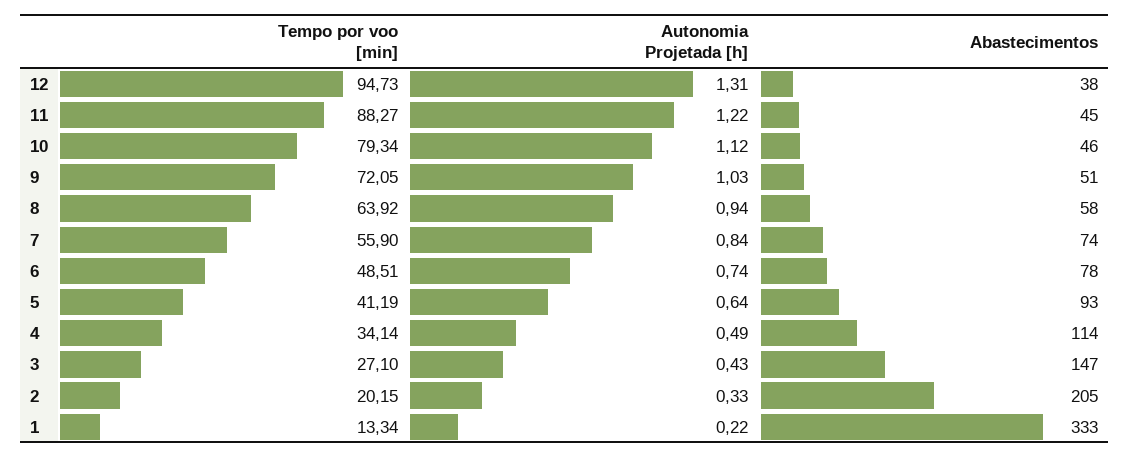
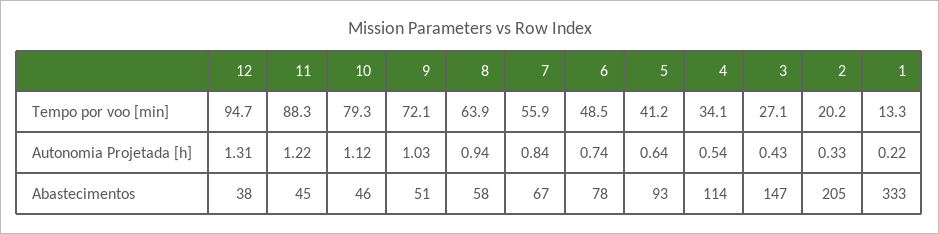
Abastecimentos, 7: 74 -> 67
Autonomia Projetada [h], 4: 0.49 -> 0.54

